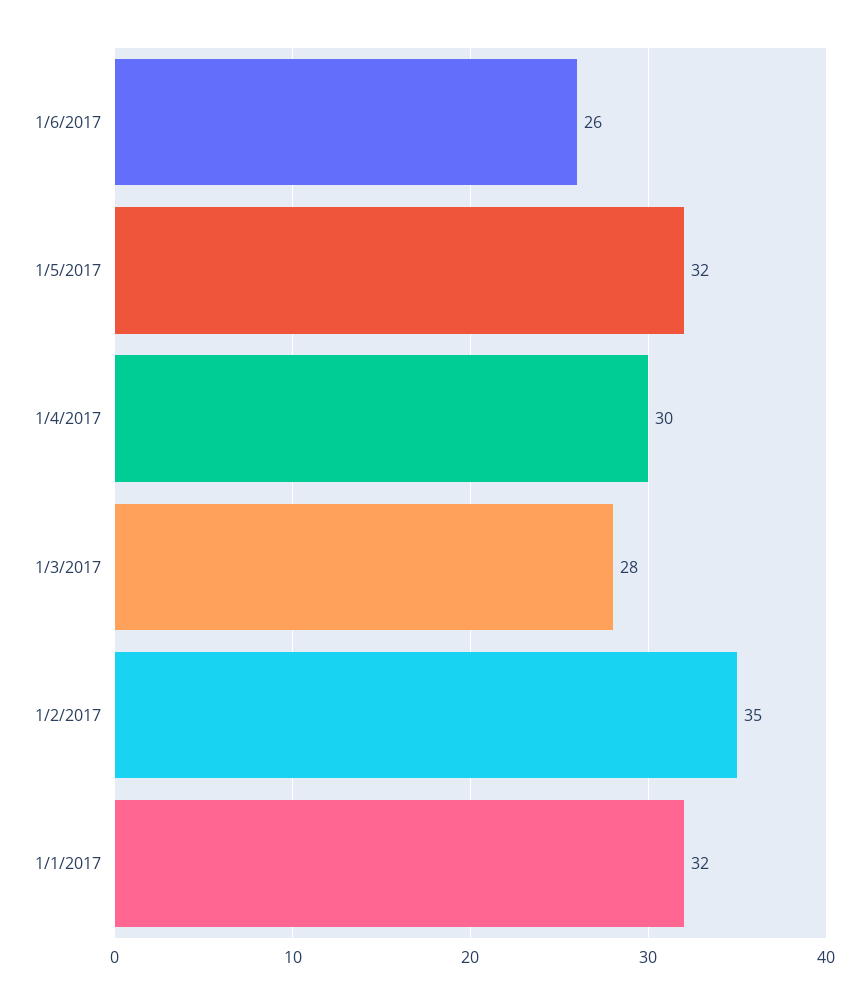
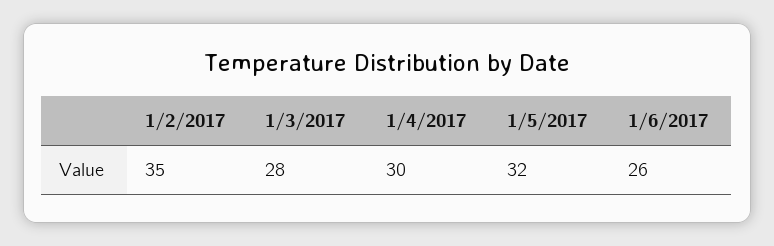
1/1/2017: 32 -> none

